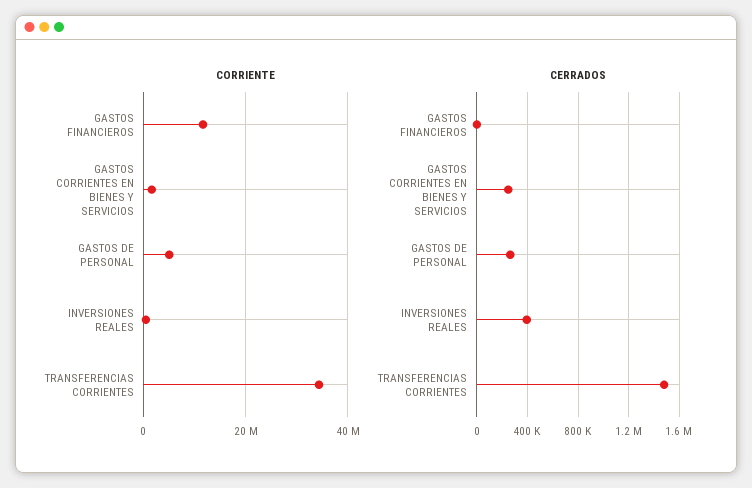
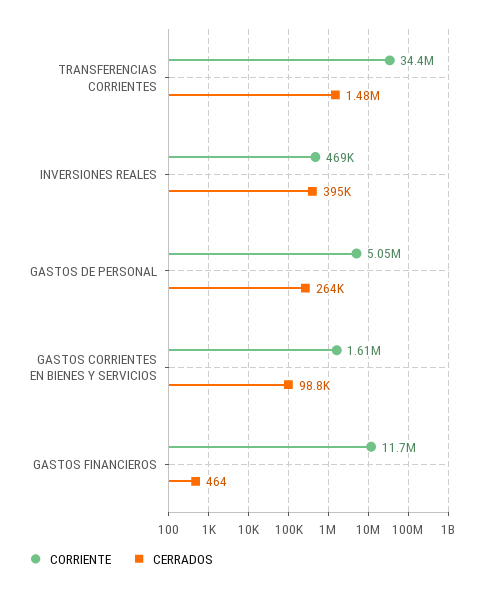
CERRADOS, GASTOS CORRIENTES EN BIENES Y SERVICIOS: 250000 -> 98800

